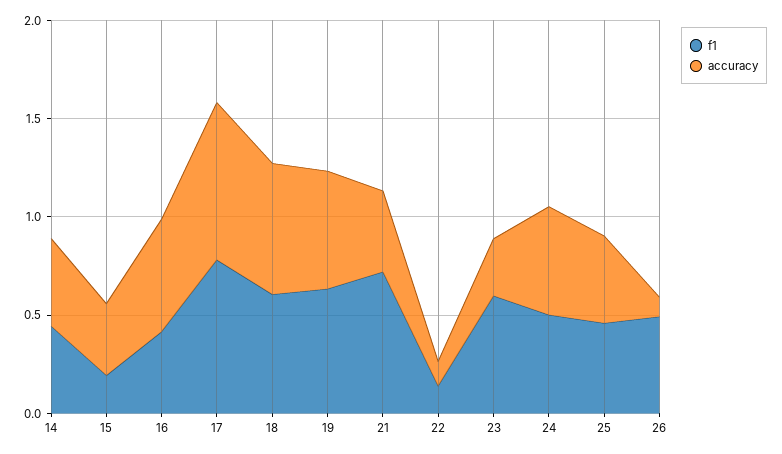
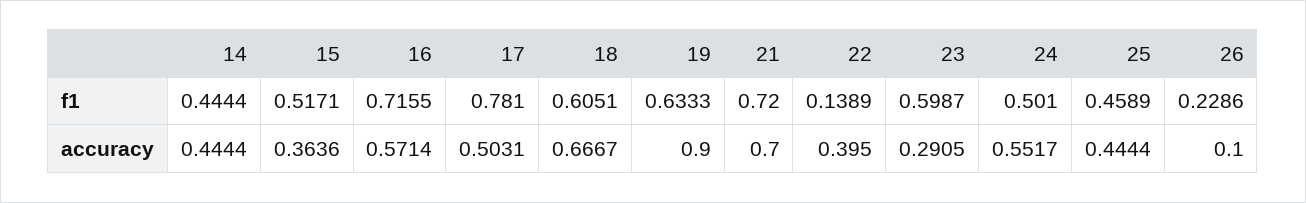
f1, 15: 0.2 -> 0.5171
f1, 16: 0.4 -> 0.7155
accuracy, 17: 0.8 -> 0.5031
accuracy, 19: 0.6 -> 0.9
accuracy, 21: 0.4 -> 0.7
accuracy, 22: 0.1 -> 0.395
f1, 26: 0.5 -> 0.2286

